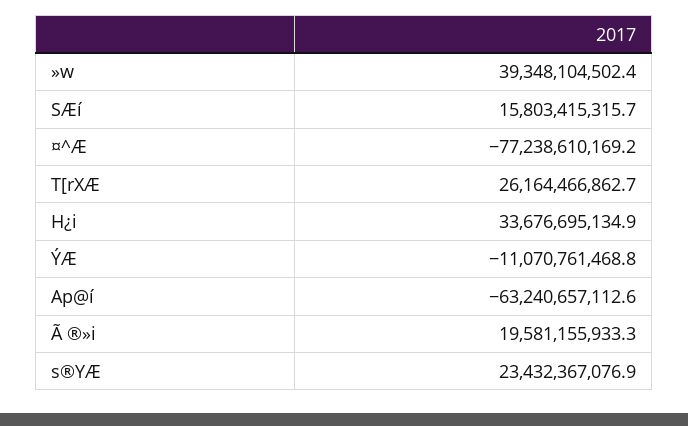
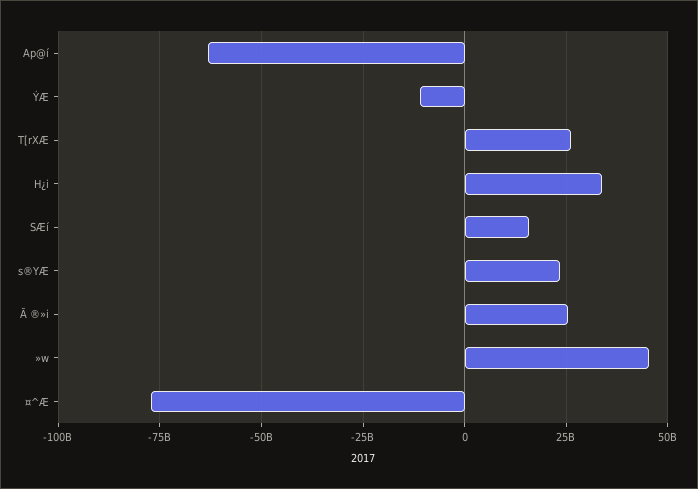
»w: 39348104502.4 -> 45000000000
Ã ®»i: 19581155933.3 -> 25000000000

